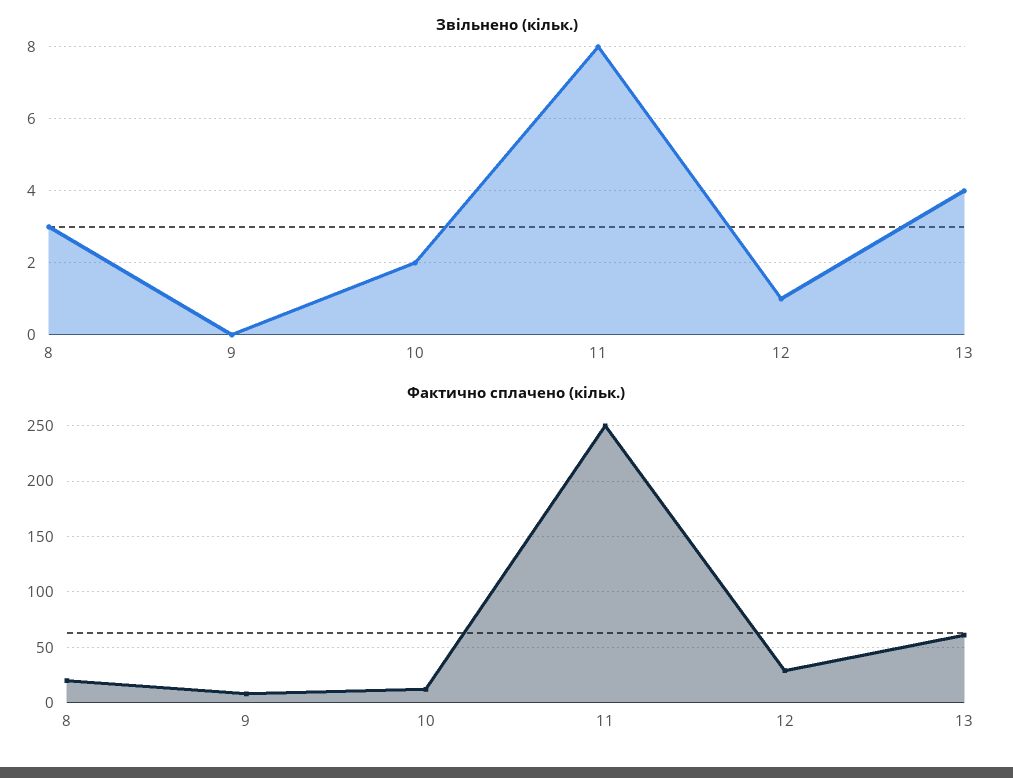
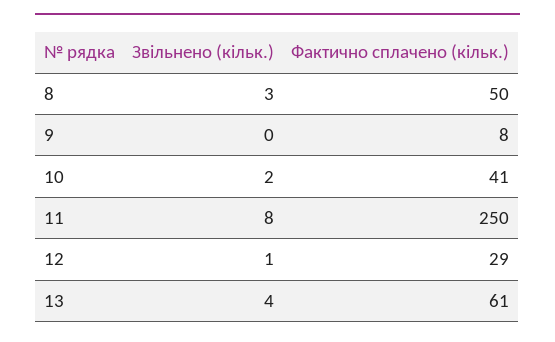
Фактично сплачено (кільк.), 8: 20 -> 50
Фактично сплачено (кільк.), 10: 10 -> 41

